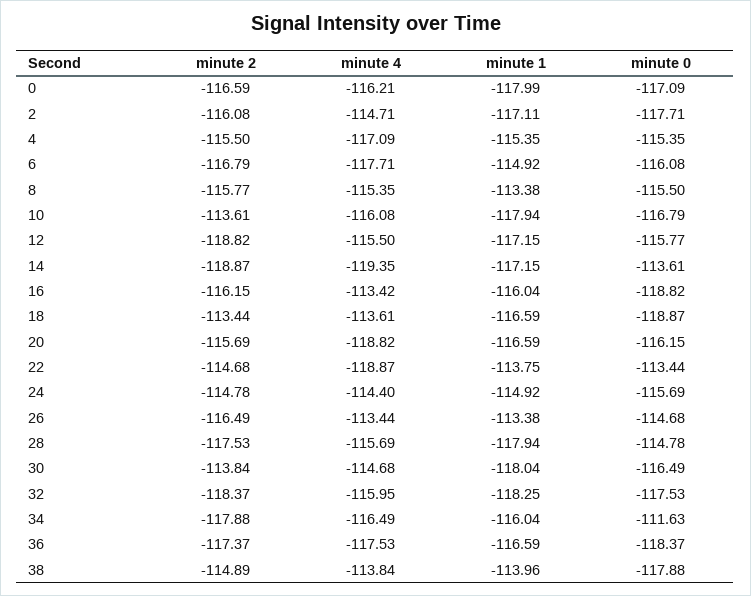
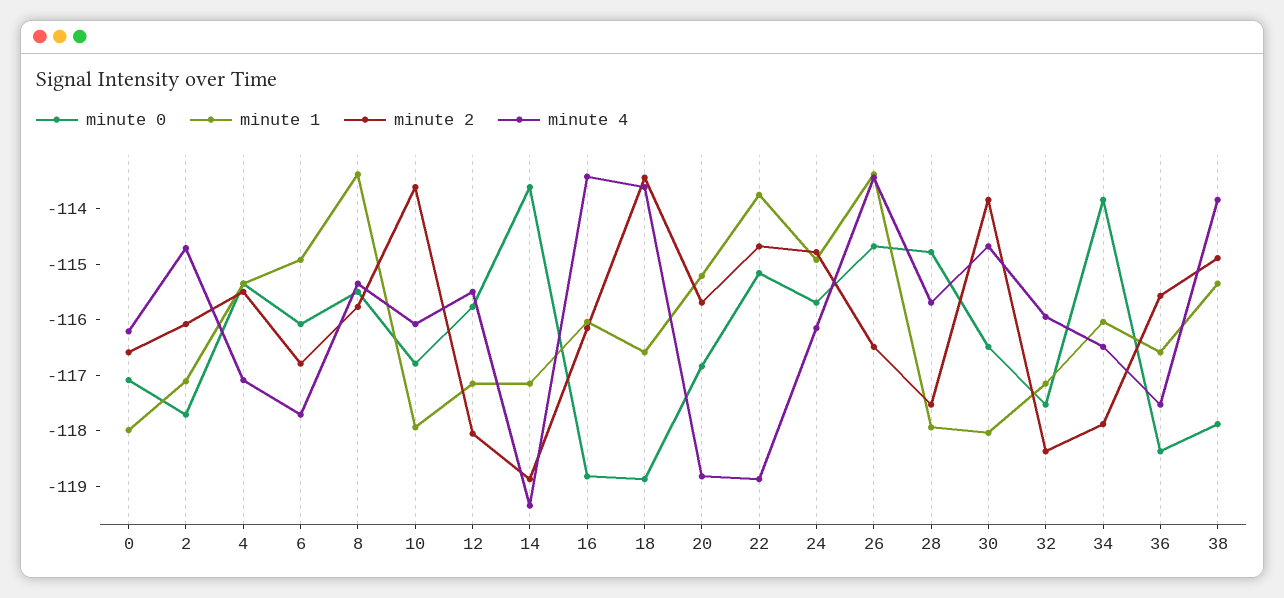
minute 2, 12: -118.82 -> -118
minute 1, 20: -116.59 -> -115.2
minute 0, 20: -116.15 -> -116.8
minute 0, 22: -113.44 -> -115.2
minute 4, 24: -114.4 -> -116.2
minute 1, 32: -118.25 -> -117.2
minute 0, 34: -111.63 -> -113.8
minute 2, 36: -117.37 -> -115.6
minute 1, 38: -113.96 -> -115.4

